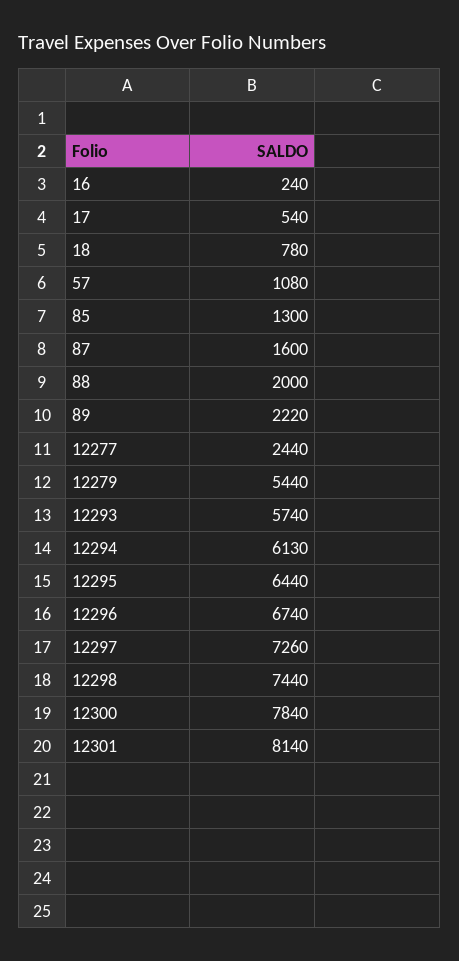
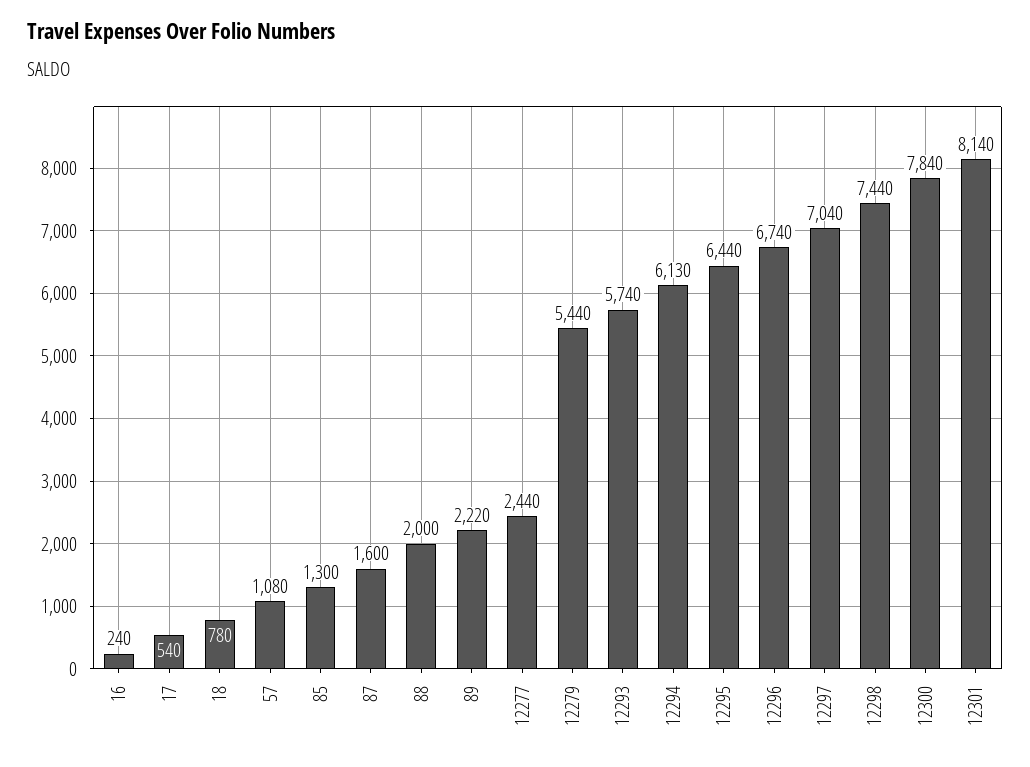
12297: 7260 -> 7040

